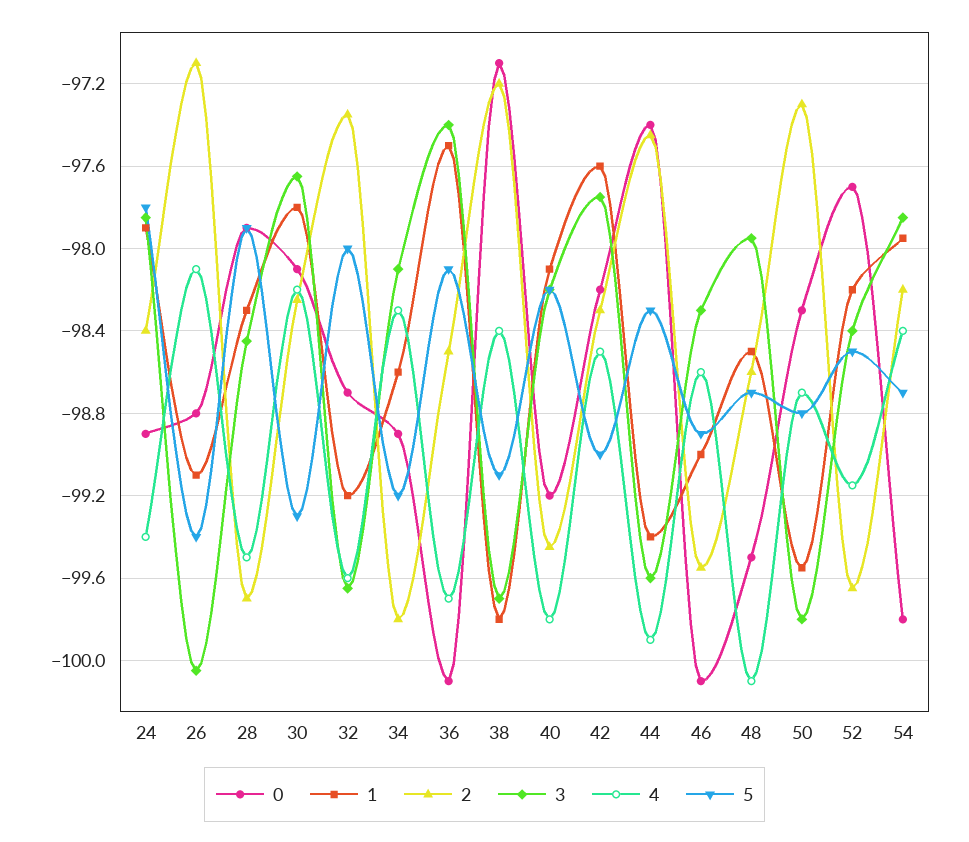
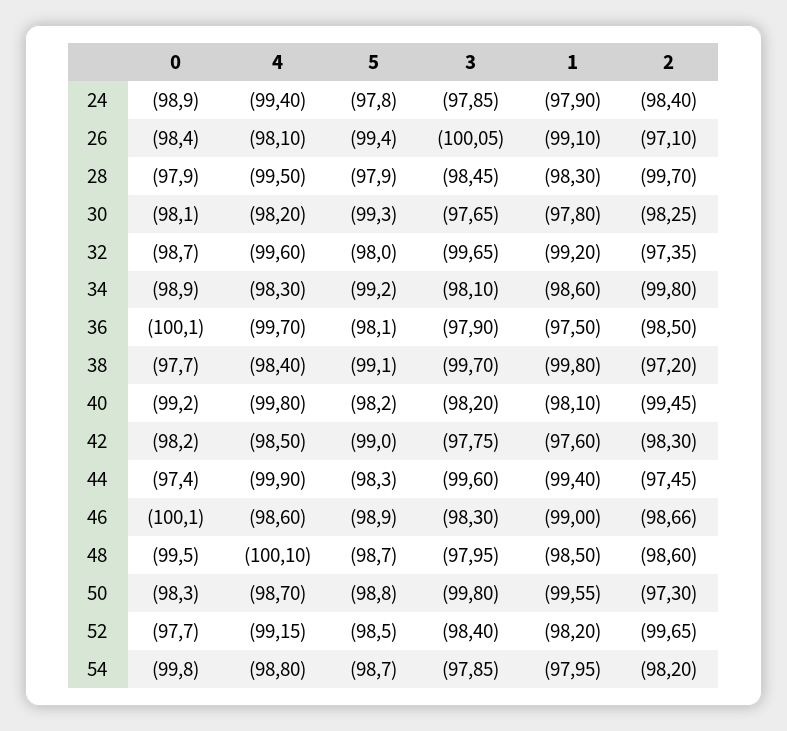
0, 26: -98.8 -> -98.4
3, 36: -97.4 -> -97.9
0, 38: -97.1 -> -97.7
2, 46: -99.55 -> -98.66
4, 54: -98.4 -> -98.8

